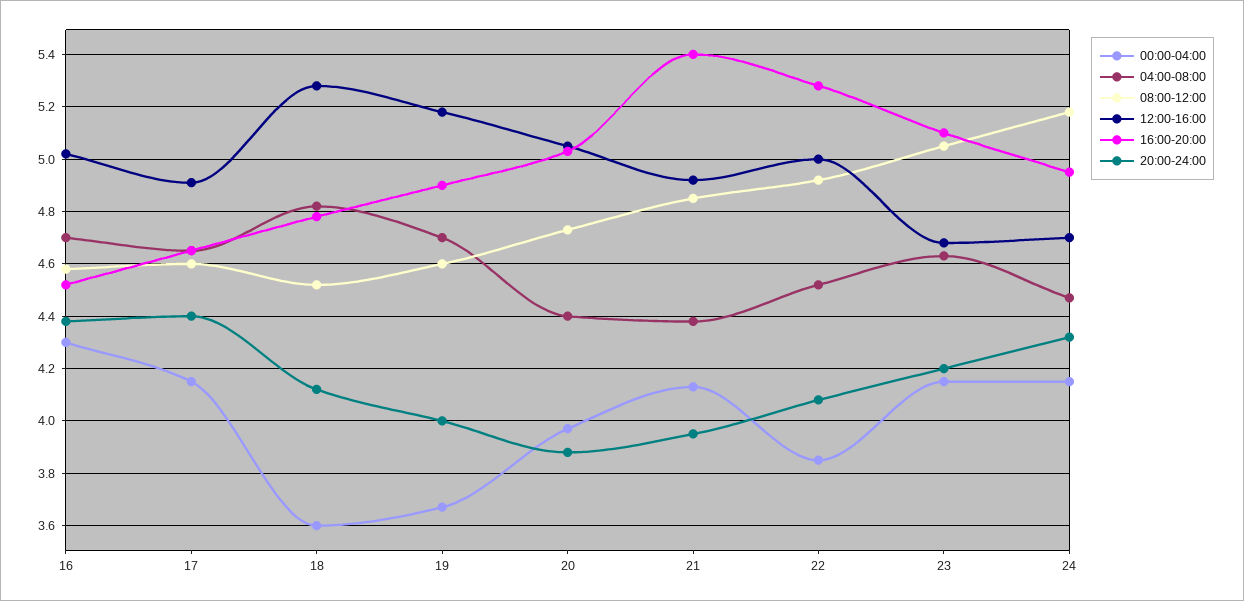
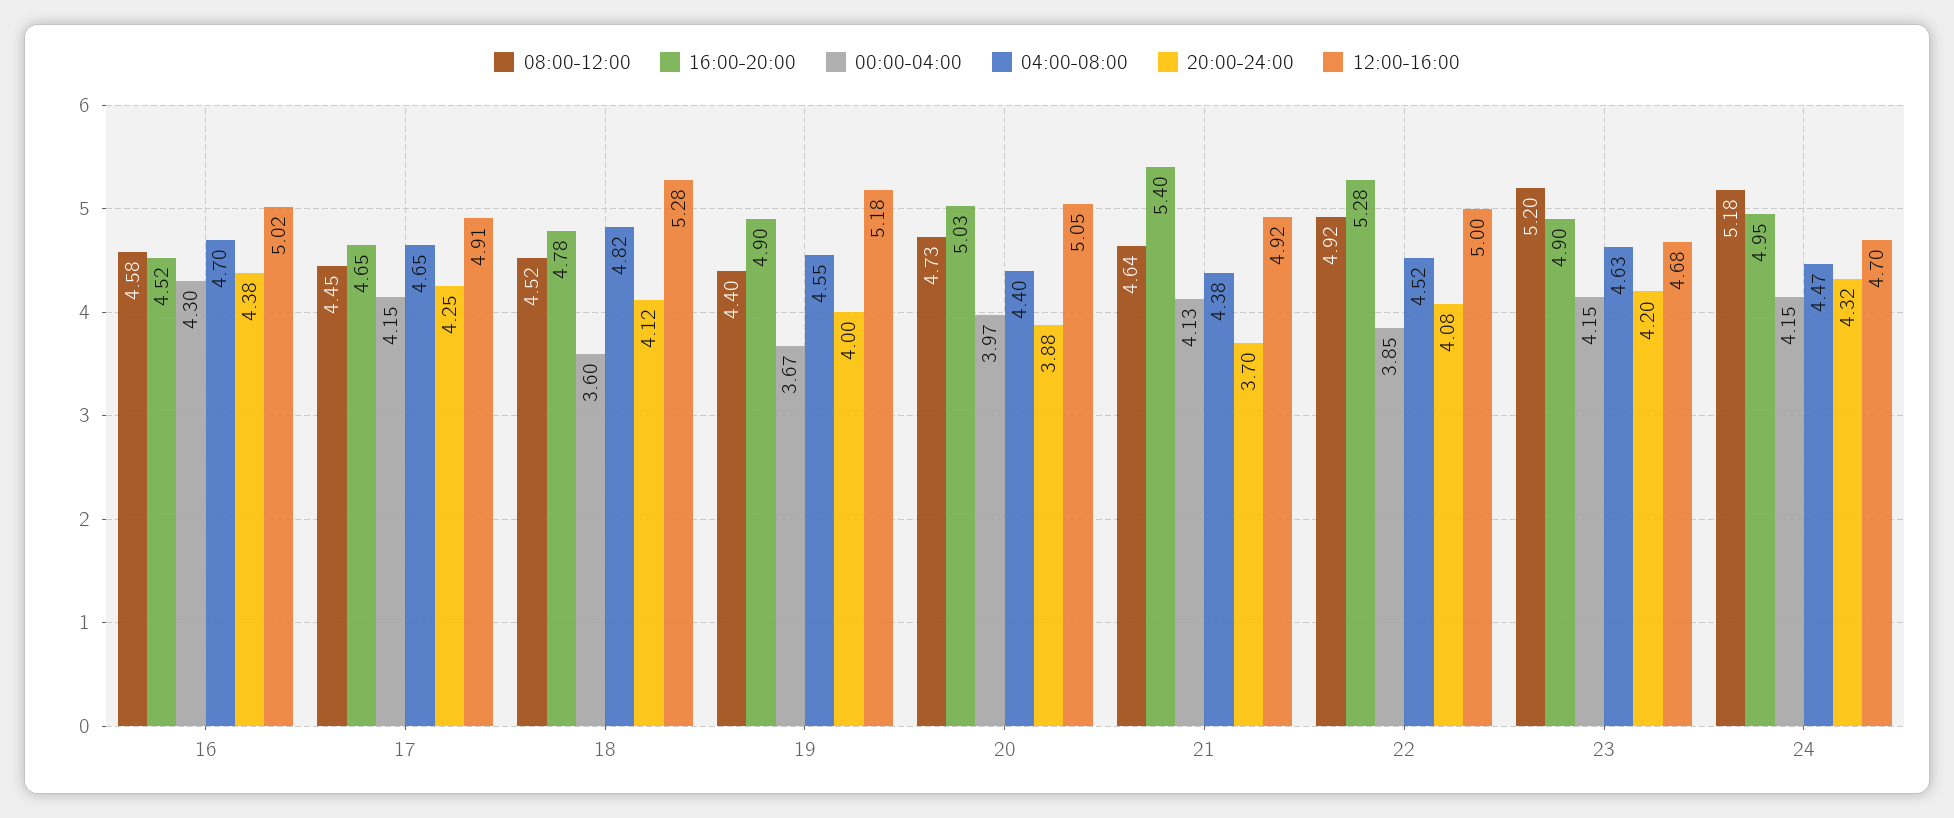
08:00-12:00, 17: 4.6 -> 4.45
20:00-24:00, 17: 4.4 -> 4.25
04:00-08:00, 19: 4.7 -> 4.55
08:00-12:00, 19: 4.6 -> 4.4
08:00-12:00, 21: 4.85 -> 4.64
20:00-24:00, 21: 3.95 -> 3.7
08:00-12:00, 23: 5.05 -> 5.2
16:00-20:00, 23: 5.1 -> 4.9

